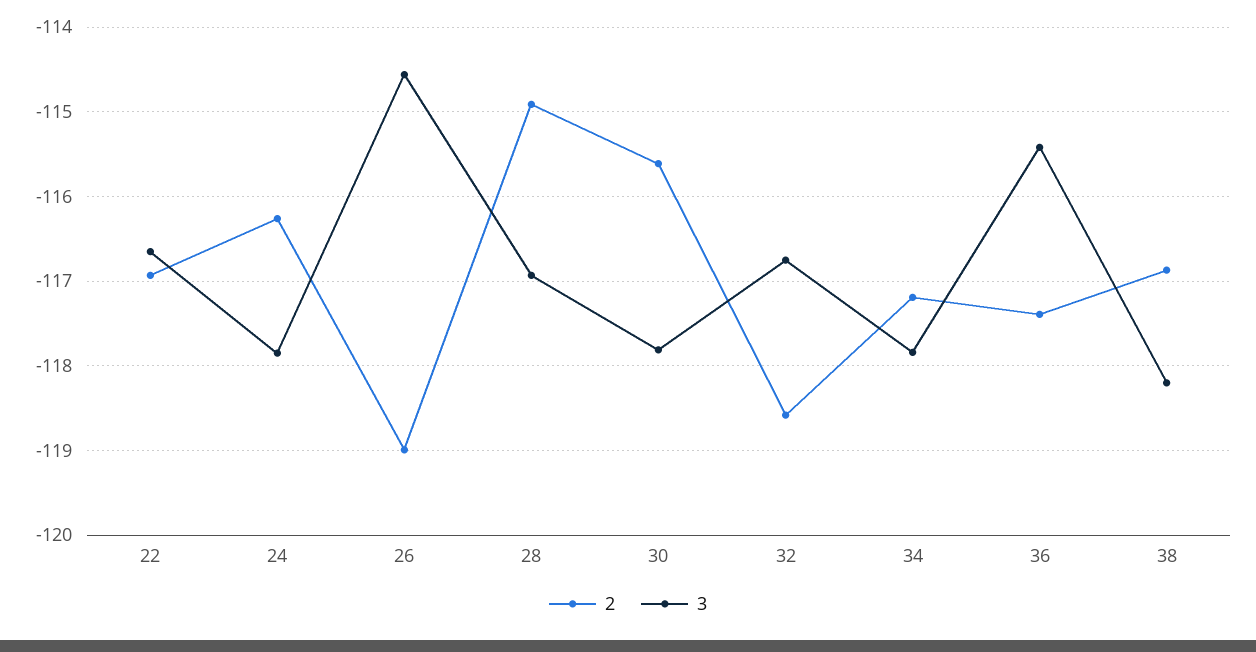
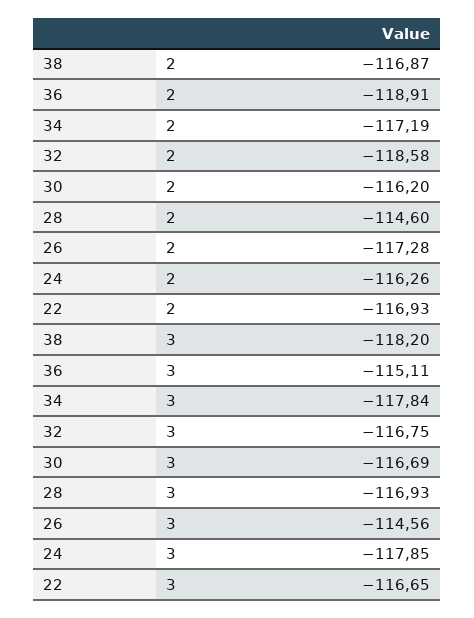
2, 26: -119 -> -117.28
2, 28: -114.9 -> -114.6
2, 30: -115.6 -> -116.2
3, 30: -117.8 -> -116.69
2, 36: -117.4 -> -118.91
3, 36: -115.4 -> -115.11

